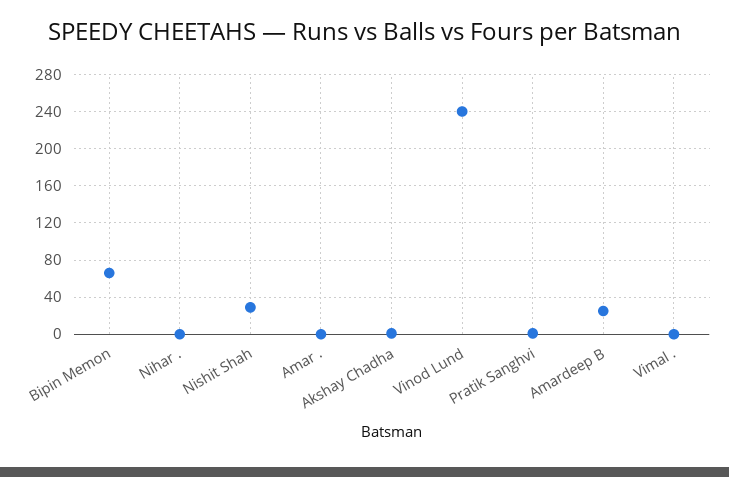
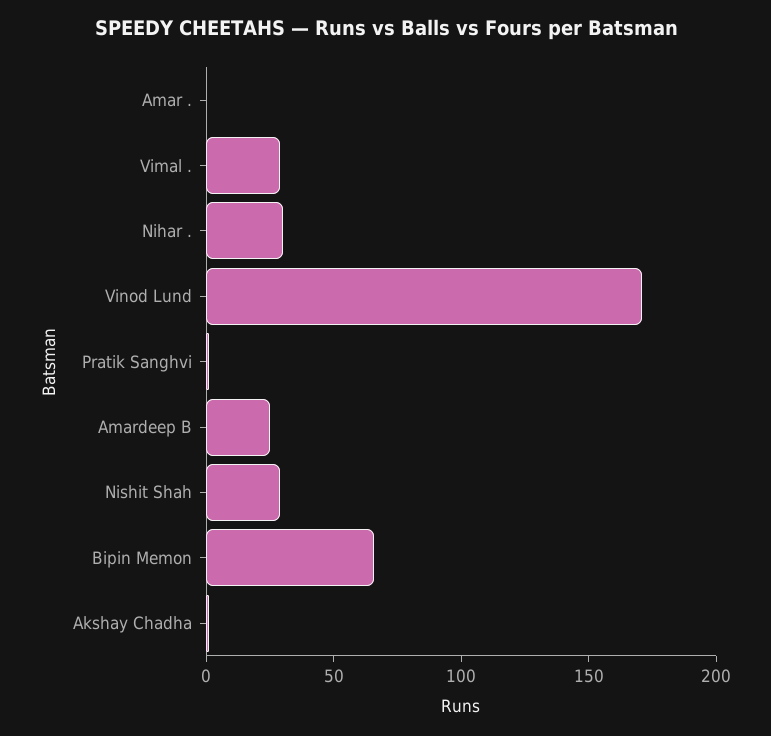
Nihar .: 0 -> 30
Vinod Lund: 240 -> 170
Vimal .: 0 -> 30

